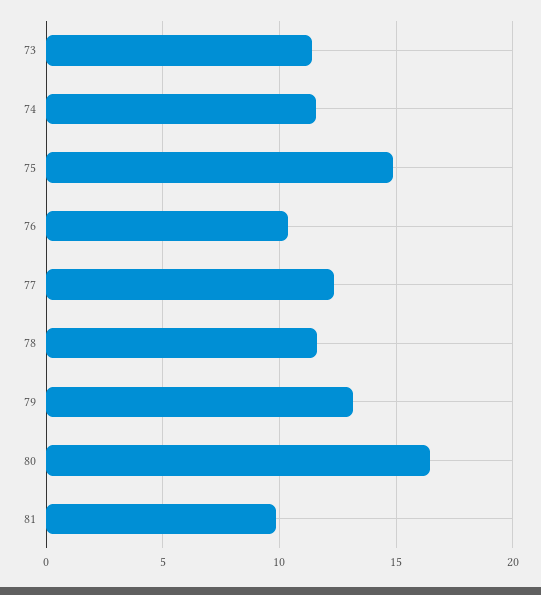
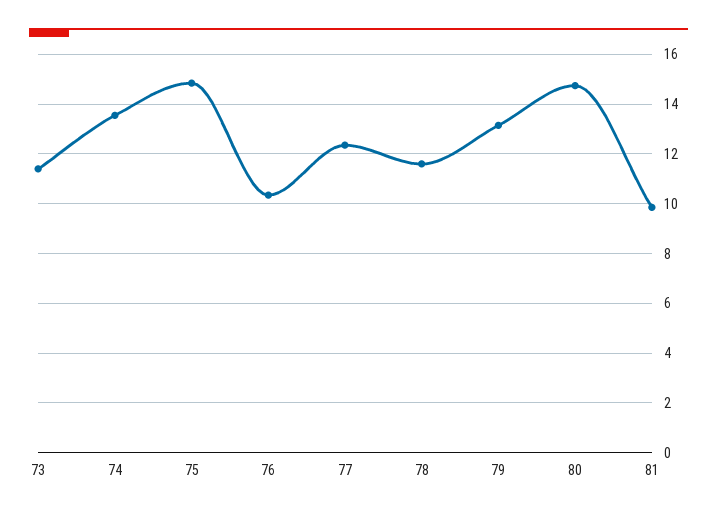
74: 11.5 -> 13.5
80: 16.5 -> 14.75

